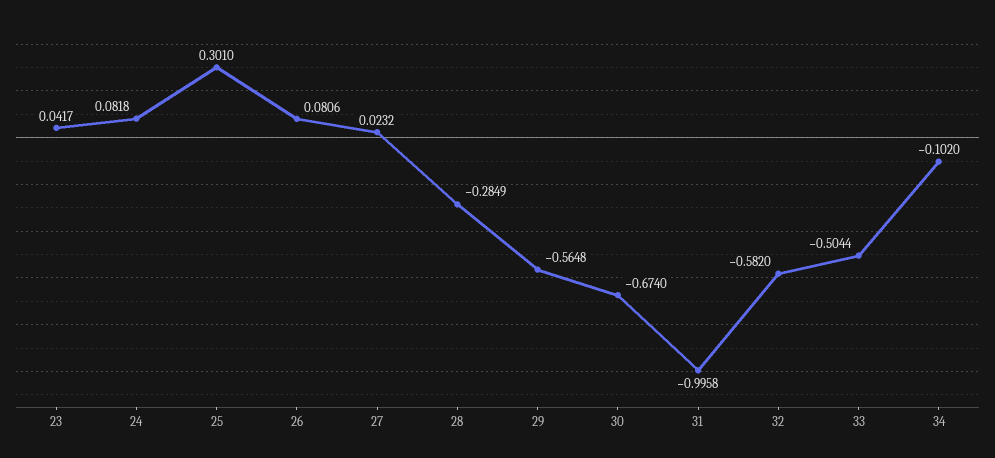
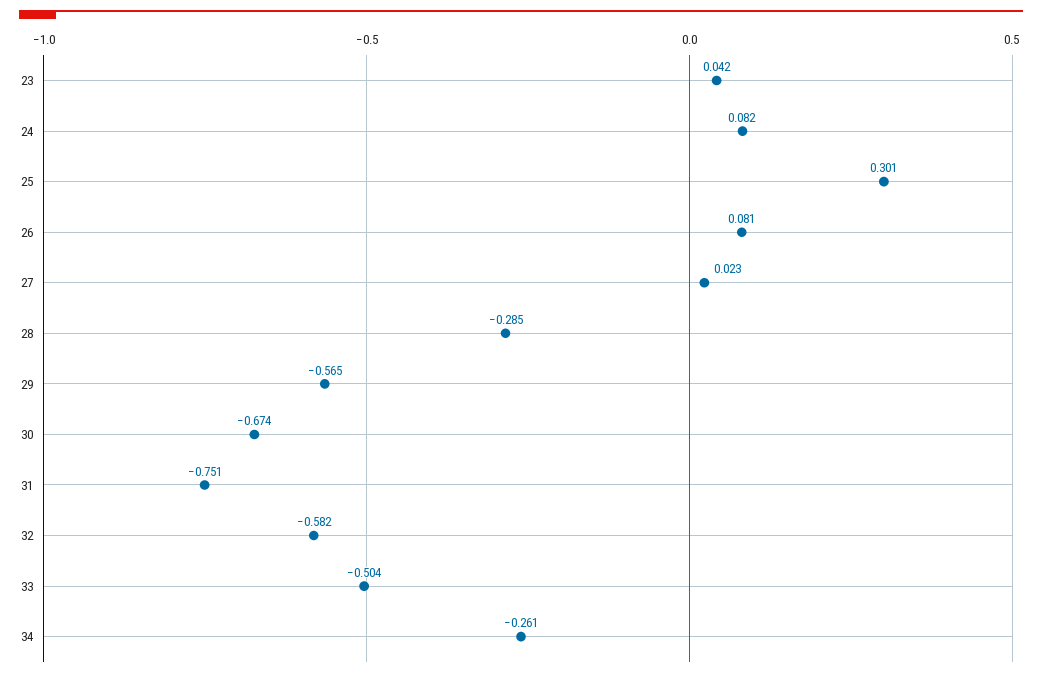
31: -0.9958 -> -0.751
34: -0.102 -> -0.261

